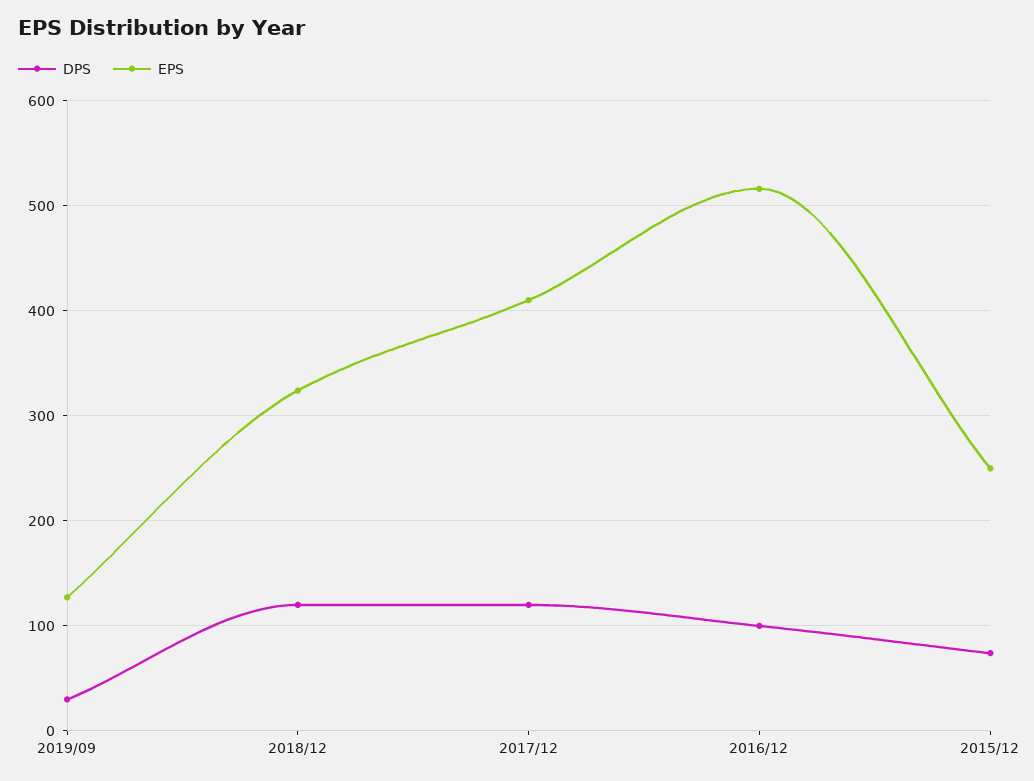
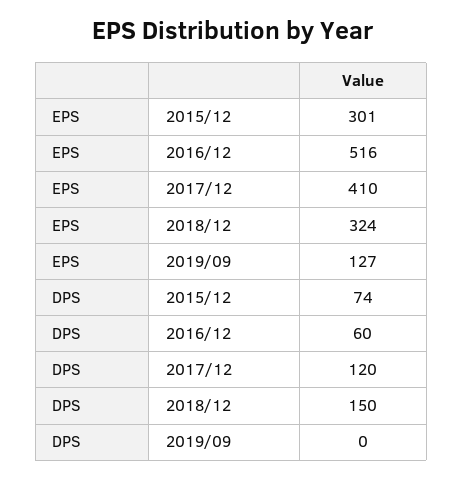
DPS, 2019/09: 30 -> 0
DPS, 2018/12: 120 -> 150
DPS, 2016/12: 100 -> 60
EPS, 2015/12: 250 -> 301

